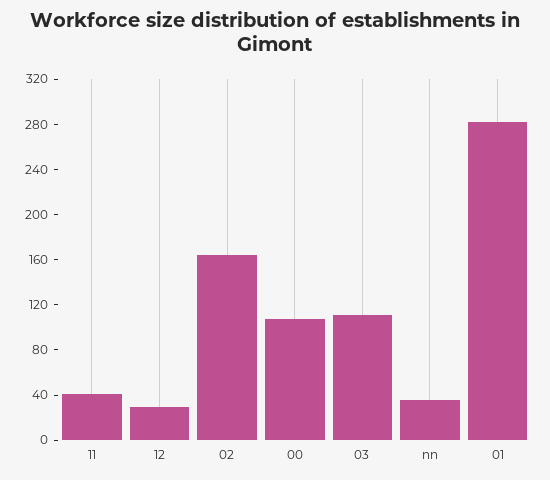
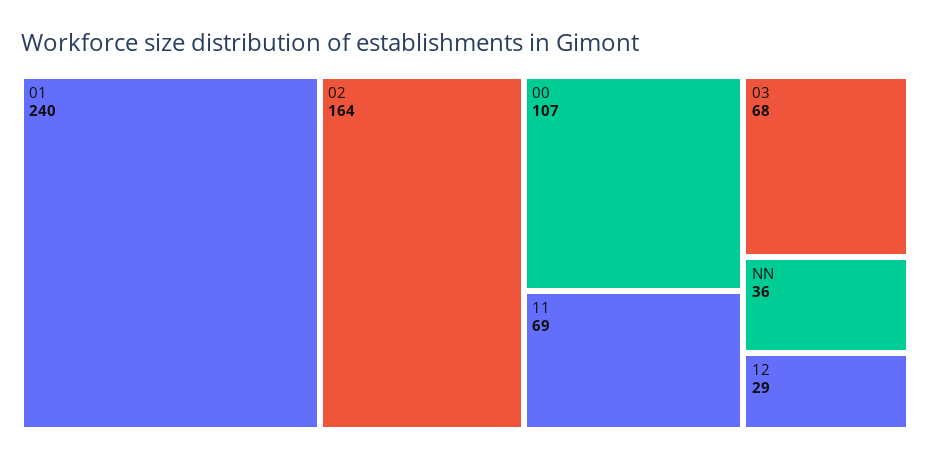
11: 40 -> 69
03: 110 -> 68
01: 280 -> 240

